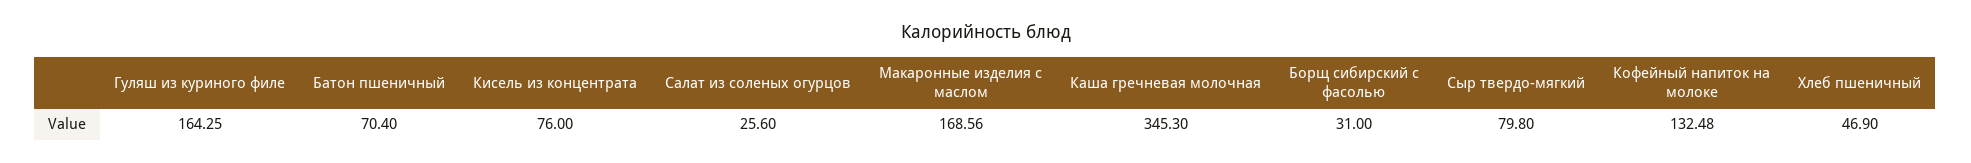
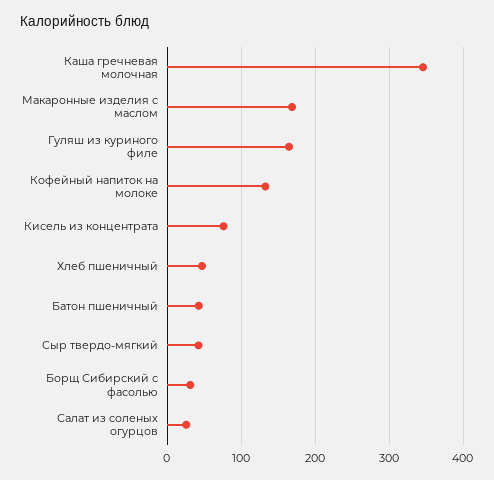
Батон пшеничный: 70.4 -> 40
Сыр твердо-мягкий: 79.8 -> 40

